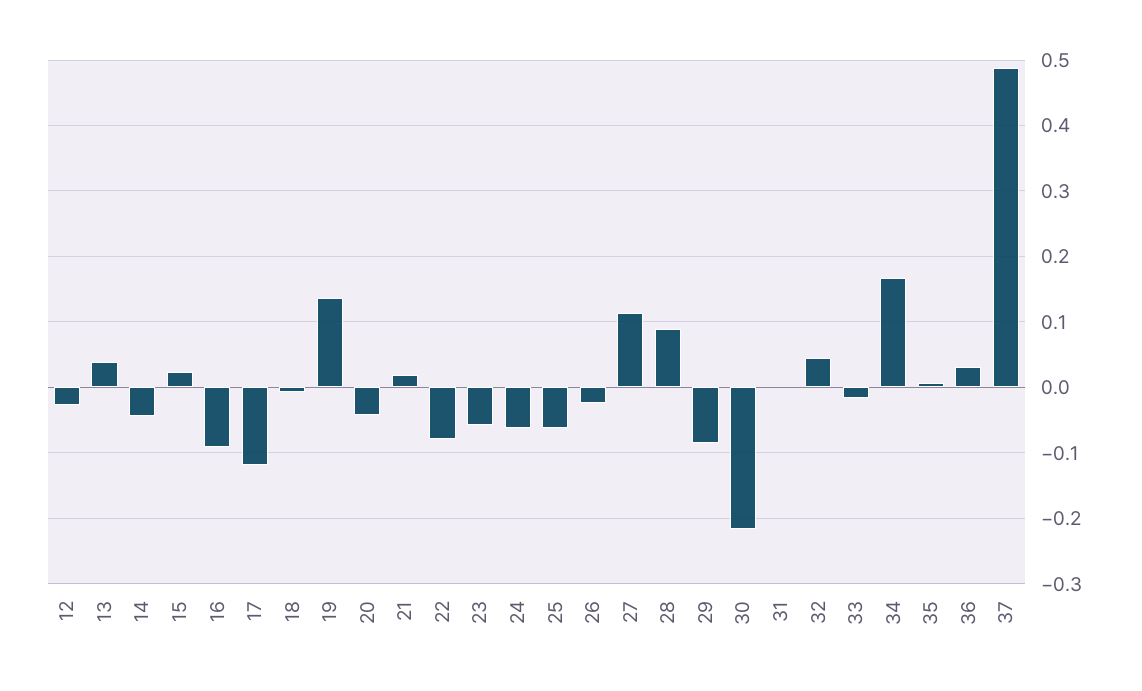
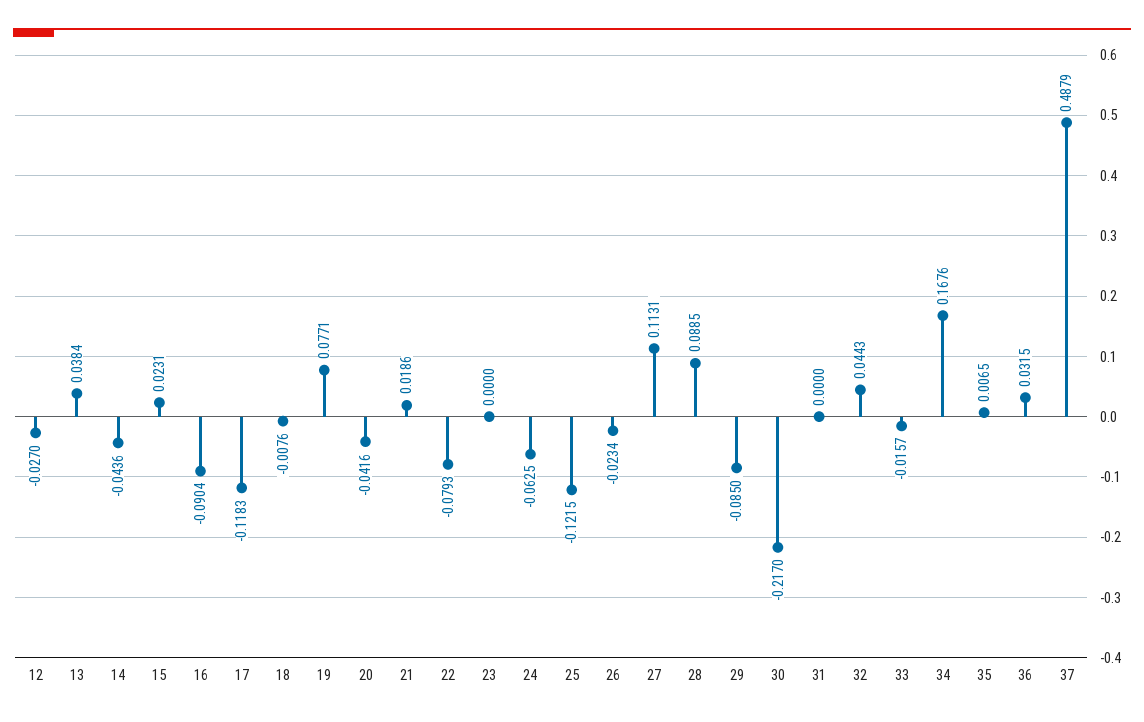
19: 0.14 -> 0.0771
23: -0.06 -> 0
25: -0.06 -> -0.1215

